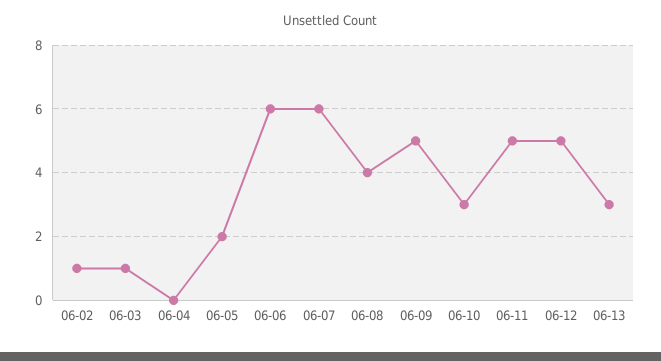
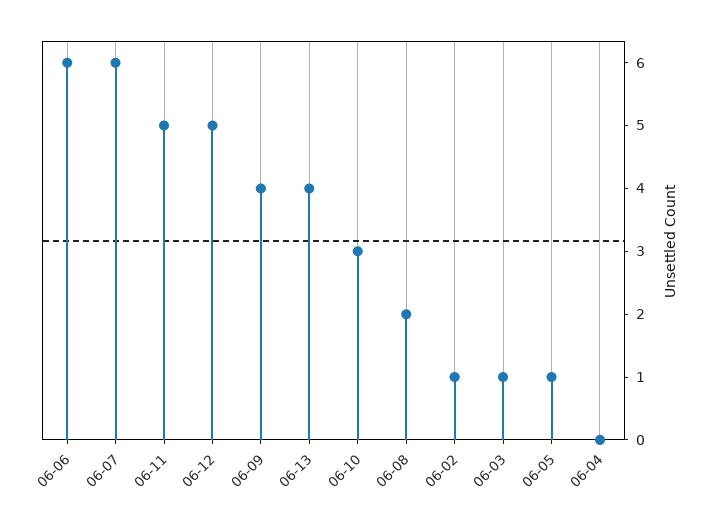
06-05: 2 -> 1
06-08: 4 -> 2
06-09: 5 -> 4
06-13: 3 -> 4

